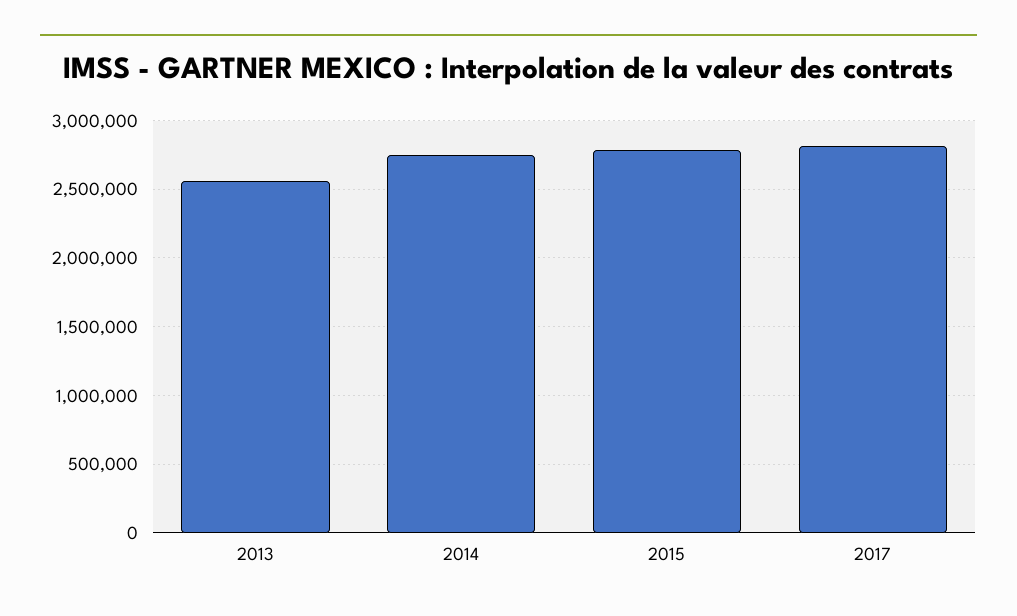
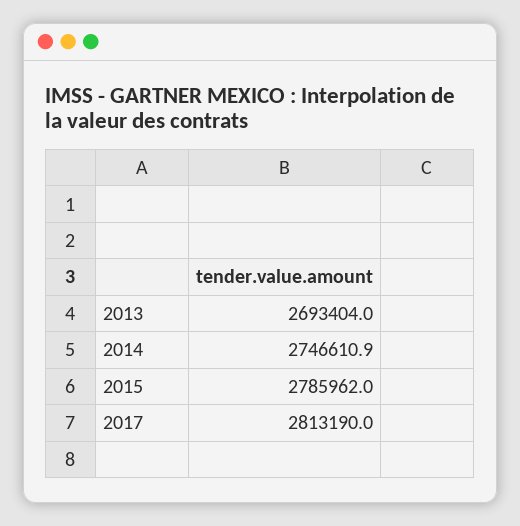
2013: 2550000 -> 2693404

